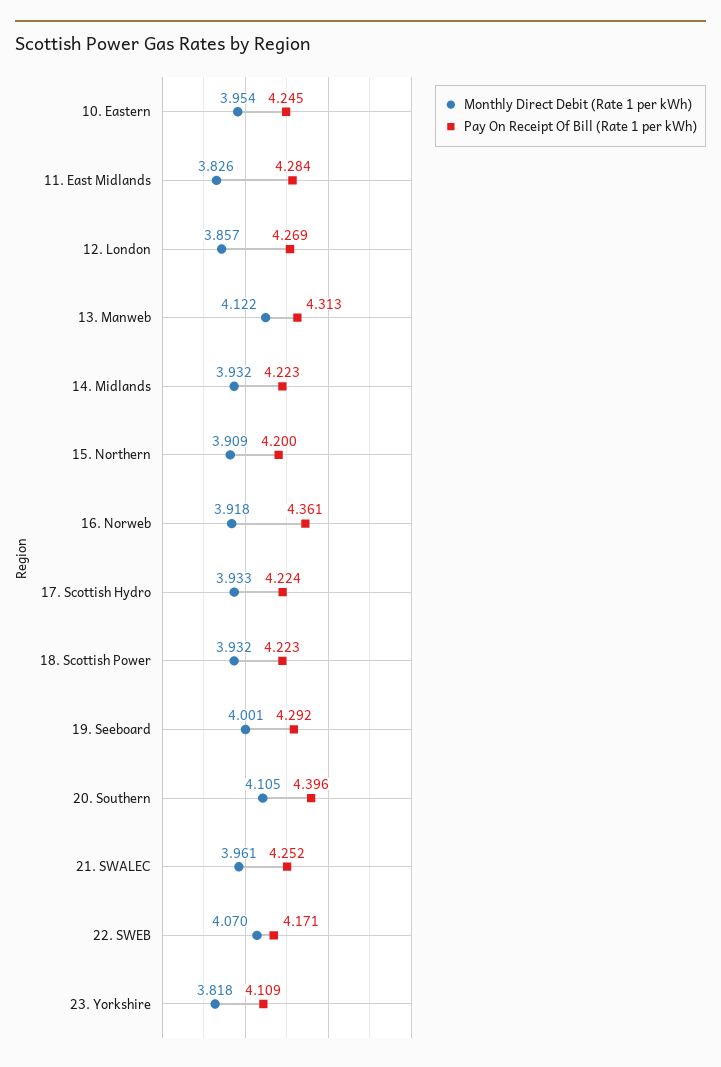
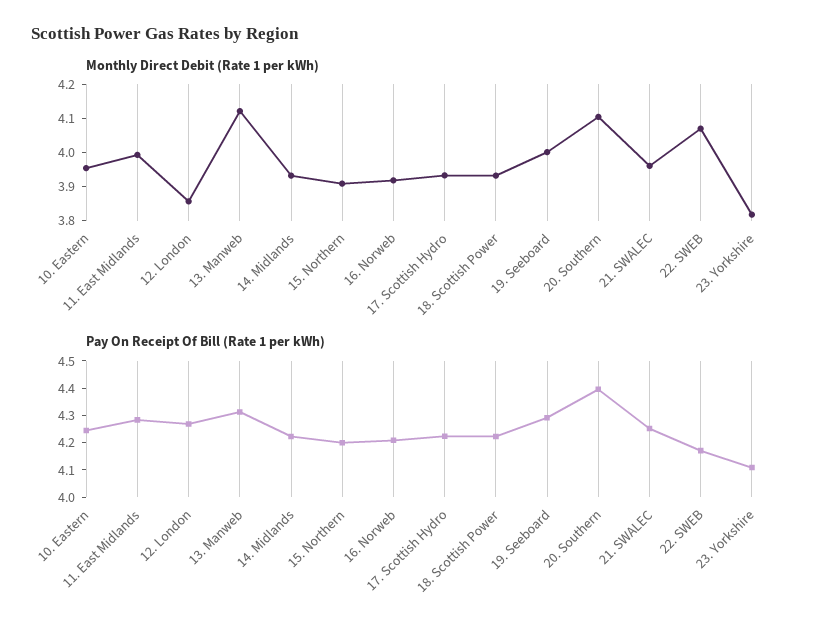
Monthly Direct Debit (Rate 1 per kWh), 11. East Midlands: 3.826 -> 4
Pay On Receipt Of Bill (Rate 1 per kWh), 16. Norweb: 4.361 -> 4.2

